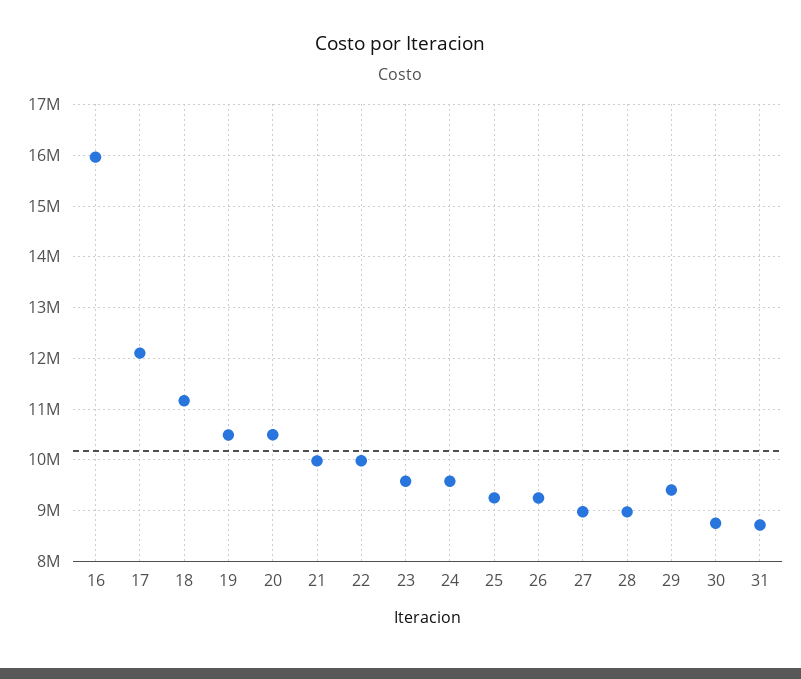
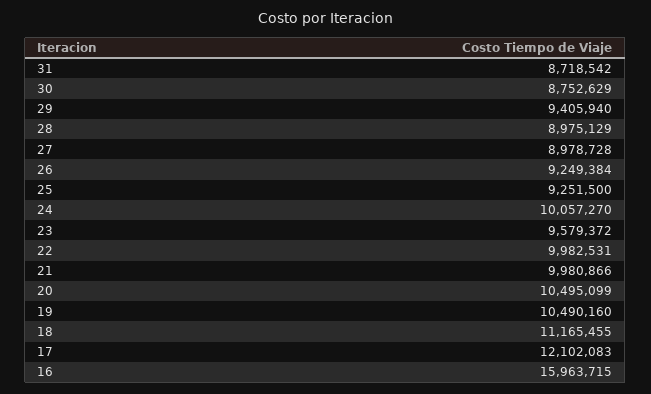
24: 9600000 -> 10057270

